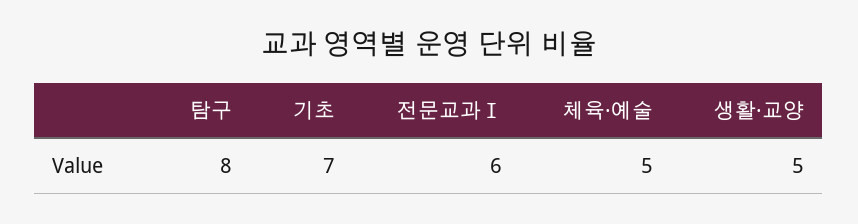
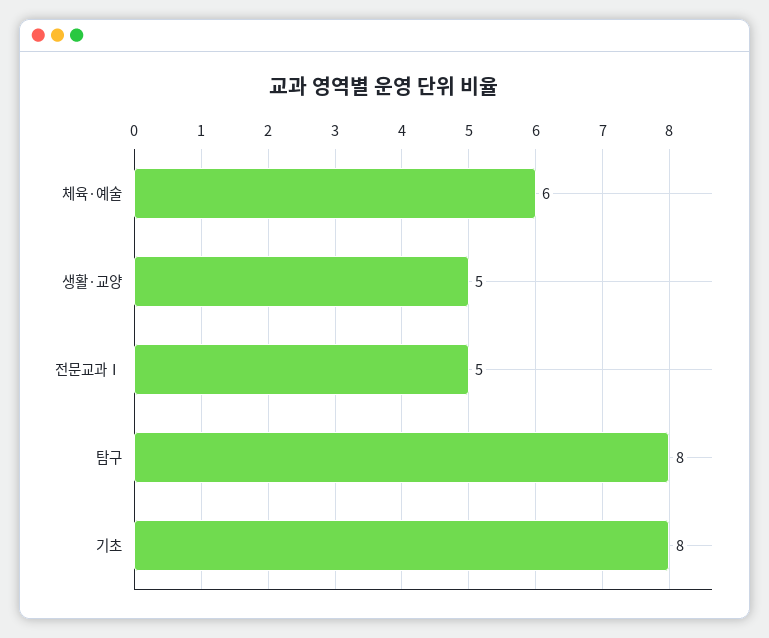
기초: 7 -> 8
전문교과Ⅰ: 6 -> 5
체육·예술: 5 -> 6

